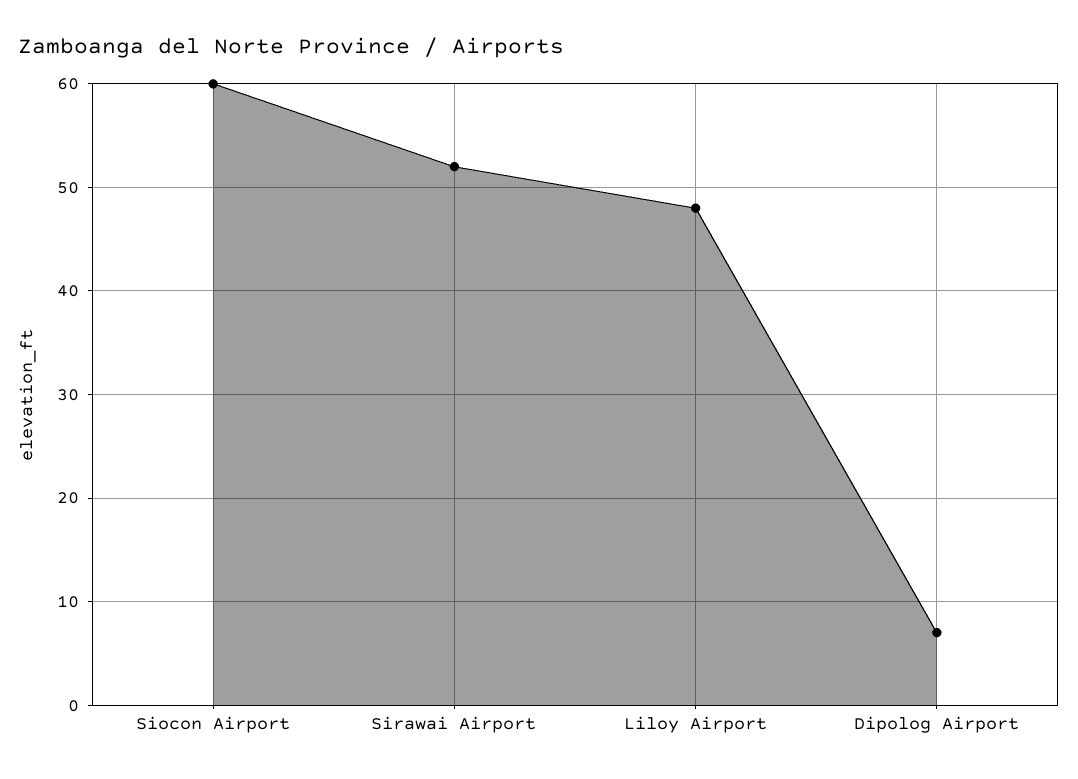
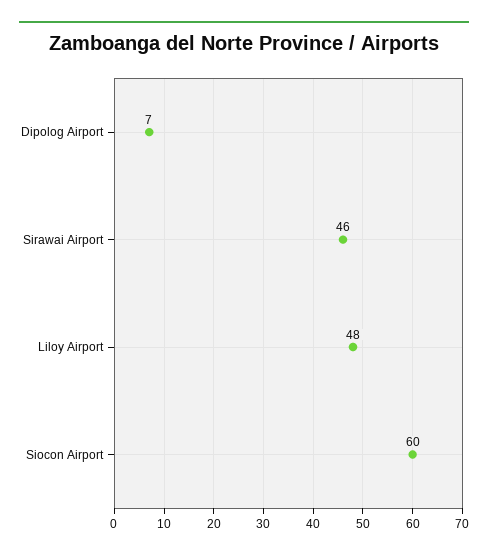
Sirawai Airport: 52 -> 46

